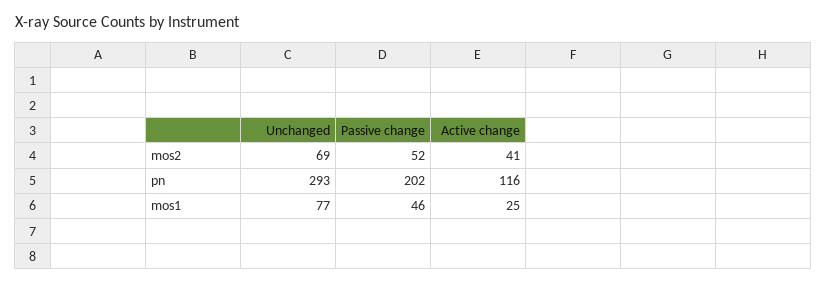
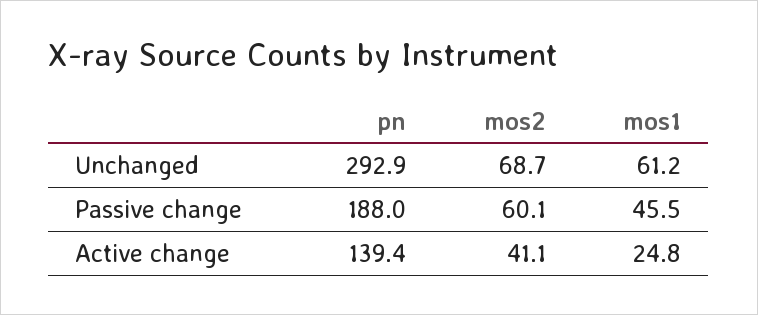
Passive change, mos2: 52 -> 60.1
Passive change, pn: 202 -> 188
Active change, pn: 116 -> 139.4
Unchanged, mos1: 77 -> 61.2

